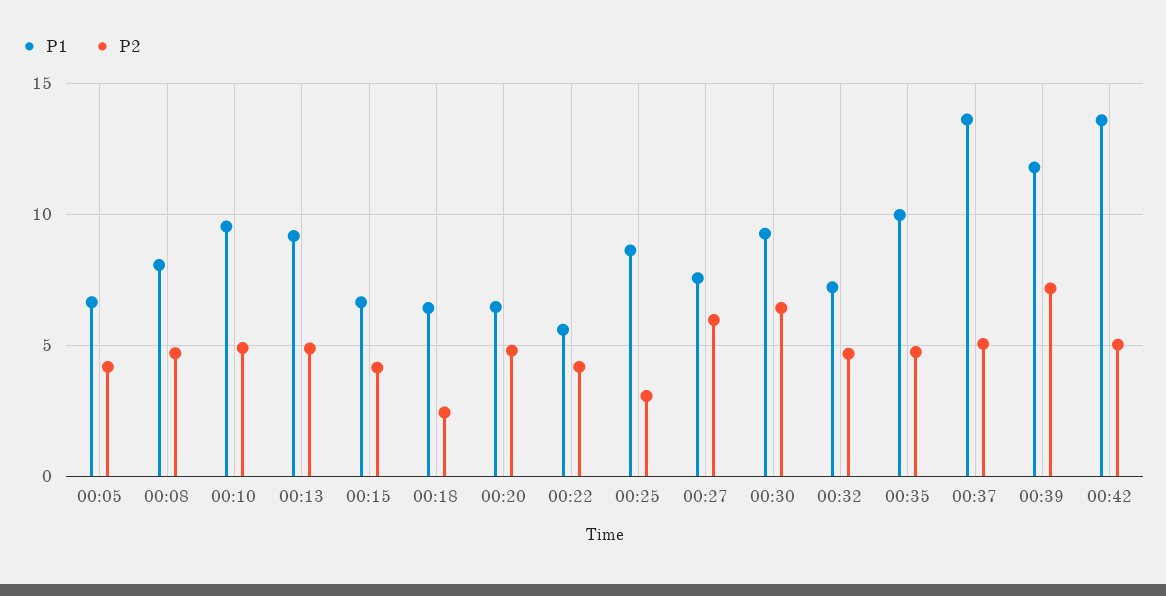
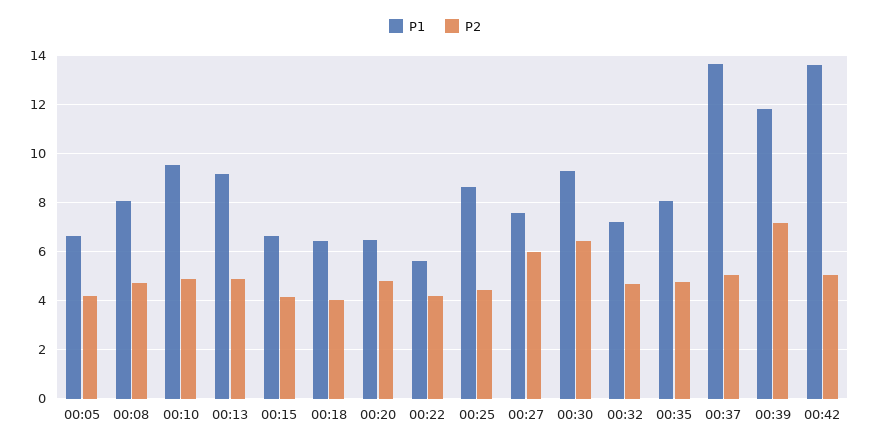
P2, 00:18: 2.5 -> 4
P2, 00:25: 3 -> 4.5
P1, 00:35: 10 -> 8

